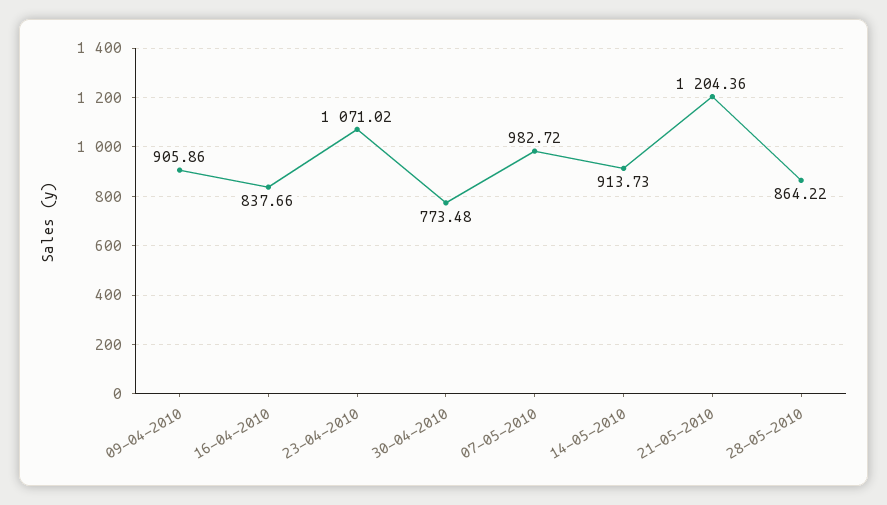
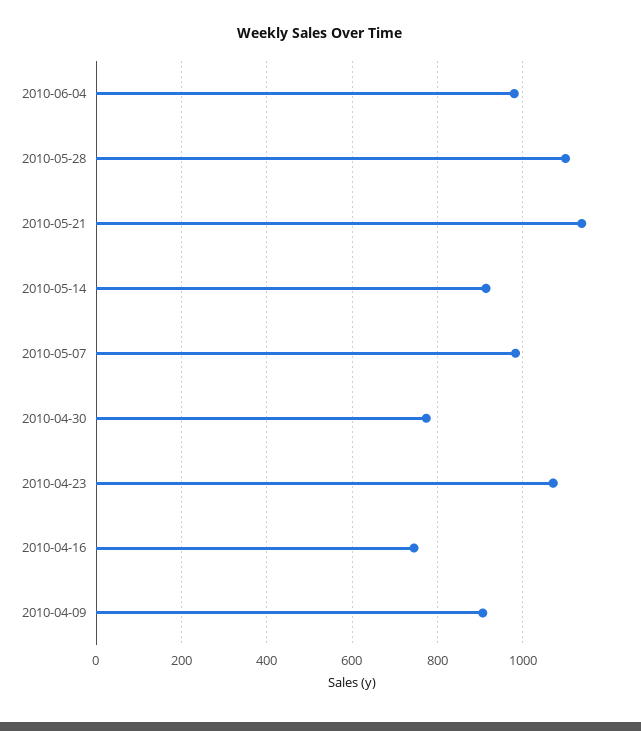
16-04-2010: 837.66 -> 740
21-05-2010: 1204.36 -> 1140
28-05-2010: 864.22 -> 1100
2010-06-04: none -> 980

